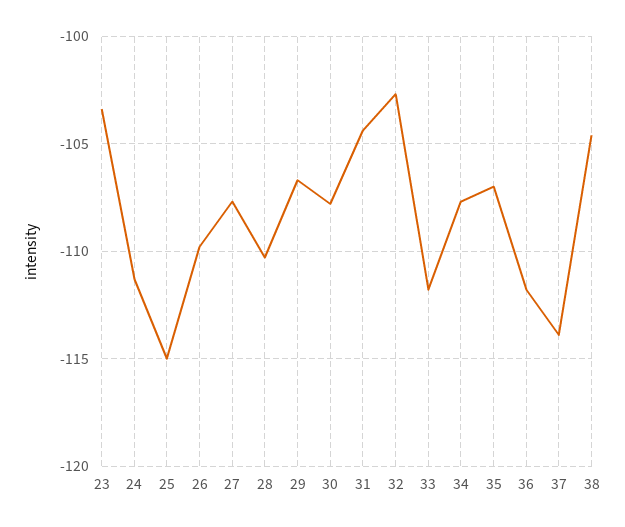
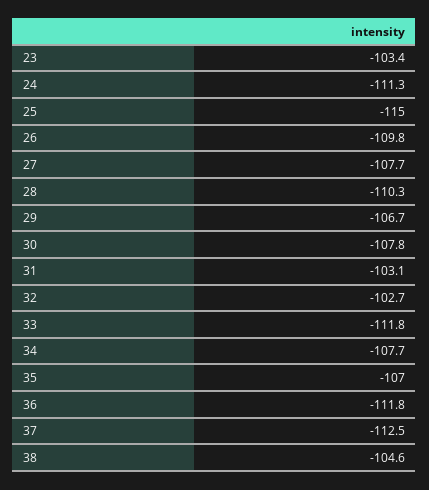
31: -104.5 -> -103.1
37: -114 -> -112.5

